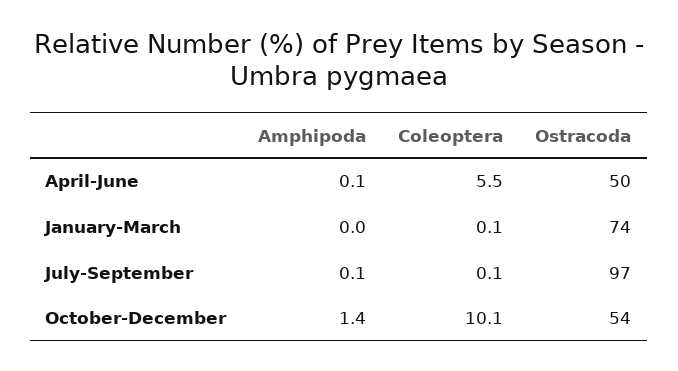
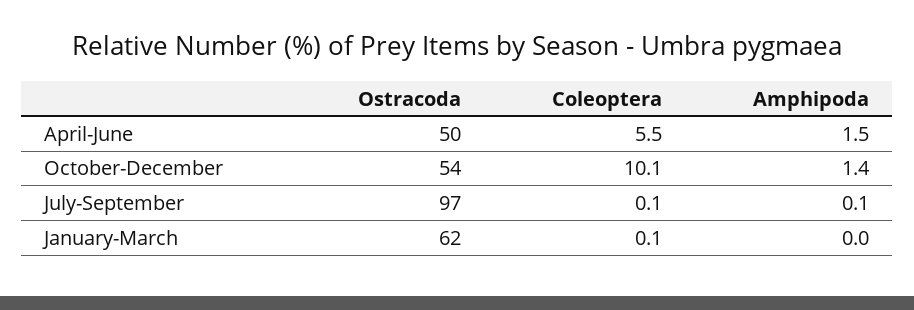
Amphipoda, April-June: 0.1 -> 1.5
Ostracoda, January-March: 74 -> 62

